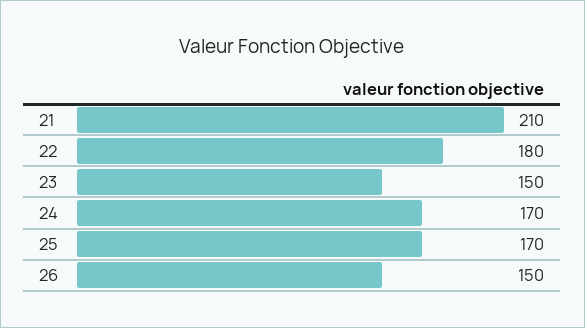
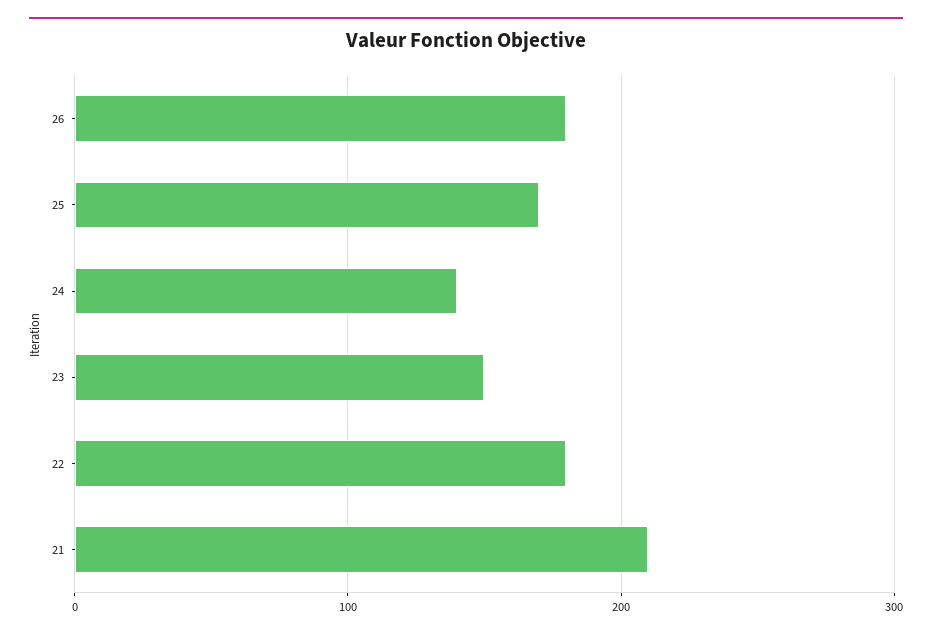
24: 170 -> 140
26: 150 -> 180

